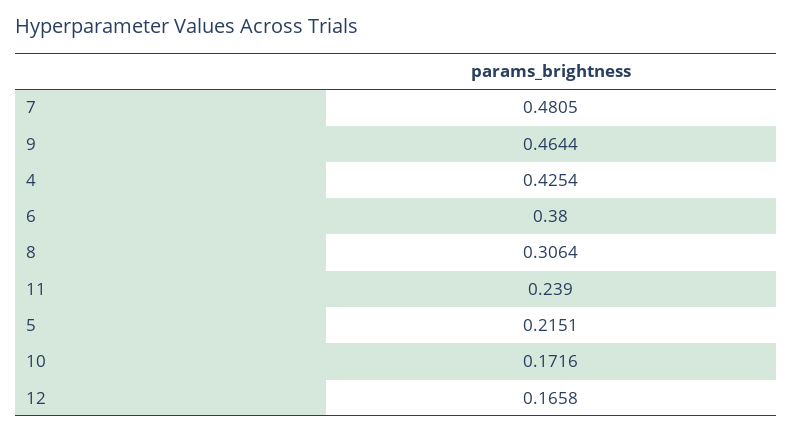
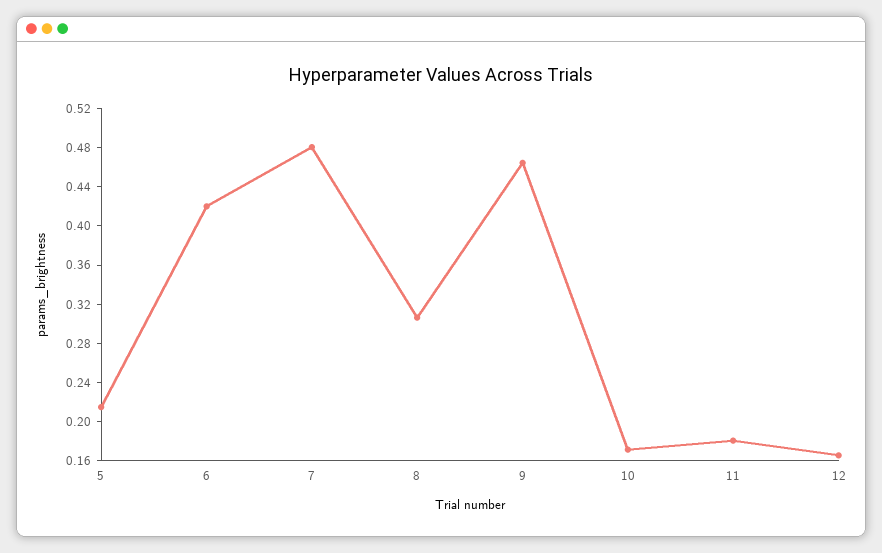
4: 0.4254 -> none
6: 0.38 -> 0.42
11: 0.239 -> 0.18

